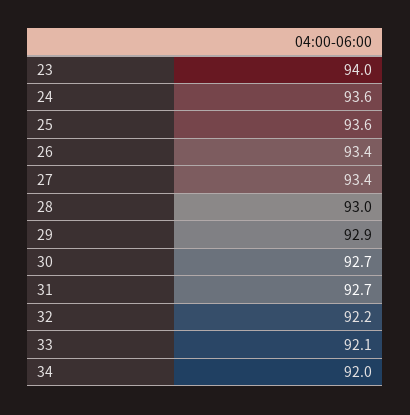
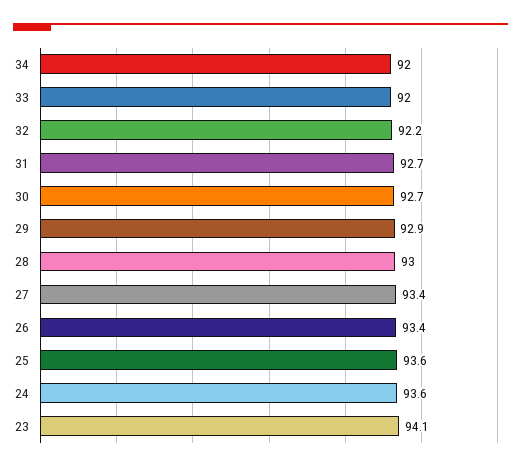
23: 94 -> 94.1
33: 92.1 -> 92

